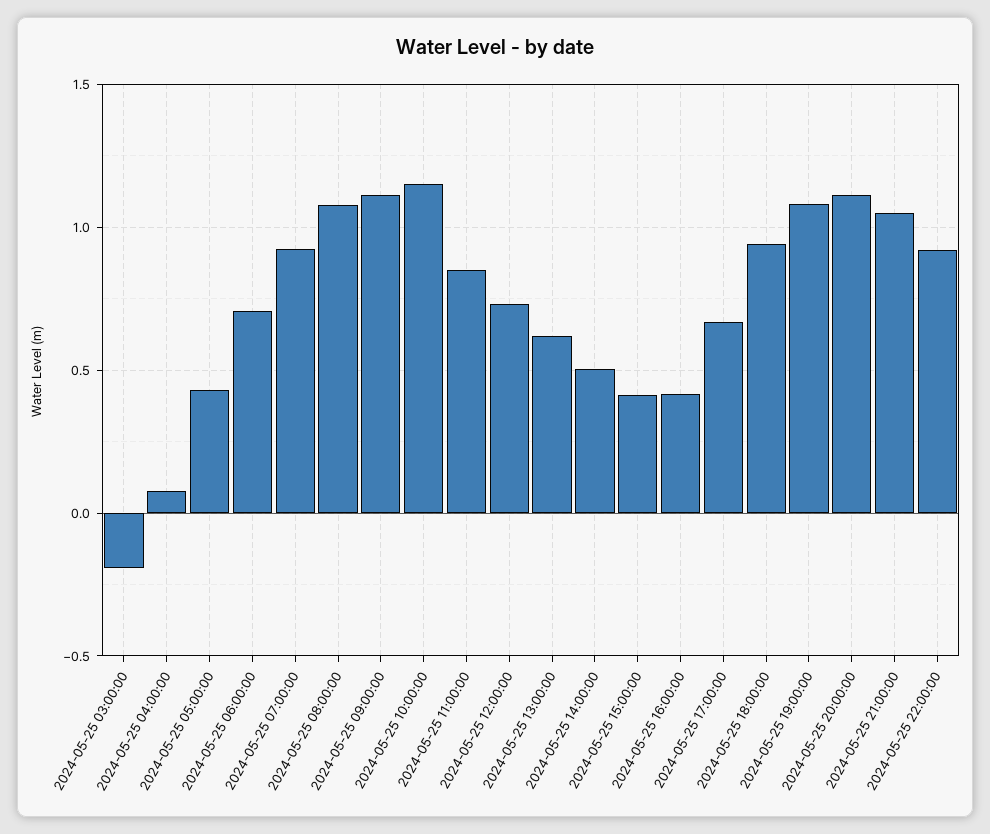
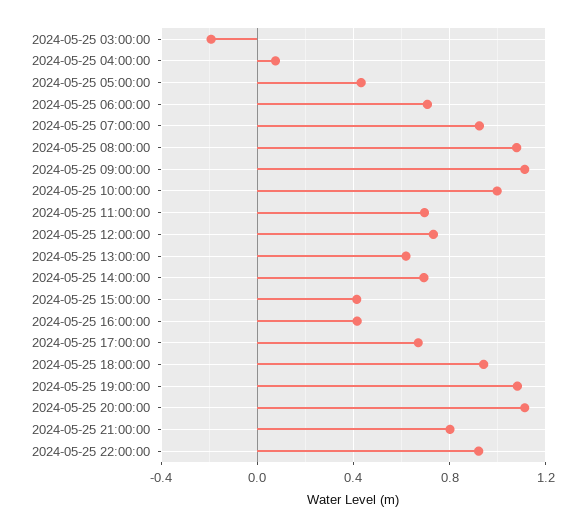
2024-05-25 10:00:00: 1.15 -> 1
2024-05-25 11:00:00: 0.85 -> 0.7
2024-05-25 14:00:00: 0.5 -> 0.7
2024-05-25 21:00:00: 1.05 -> 0.8

